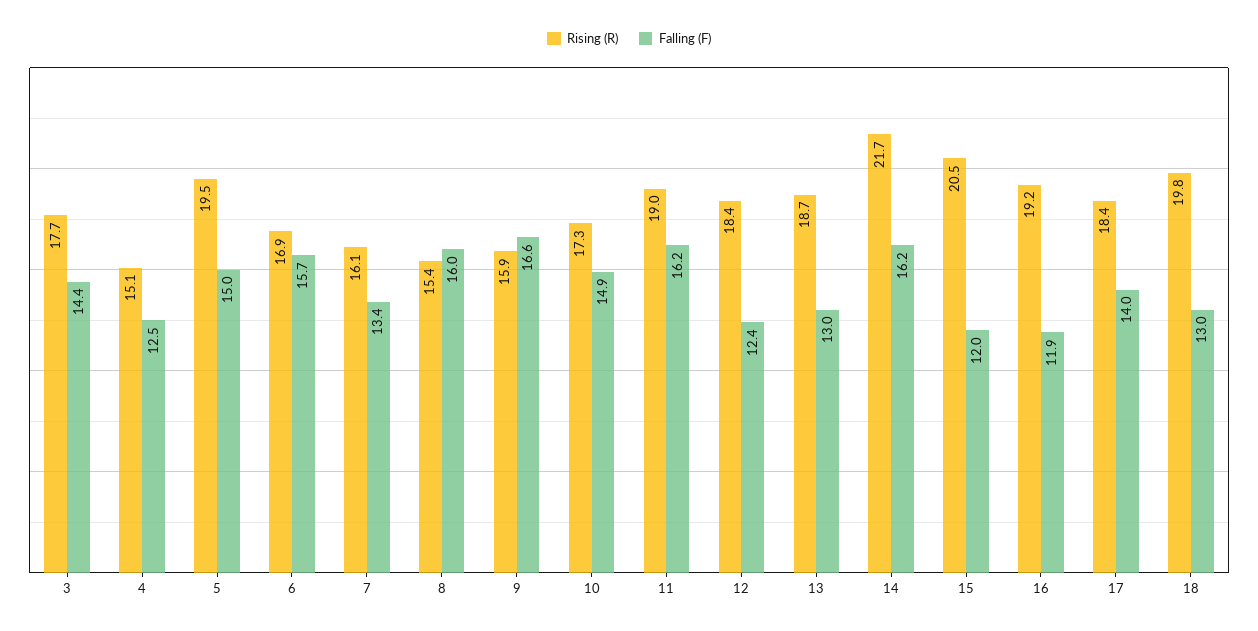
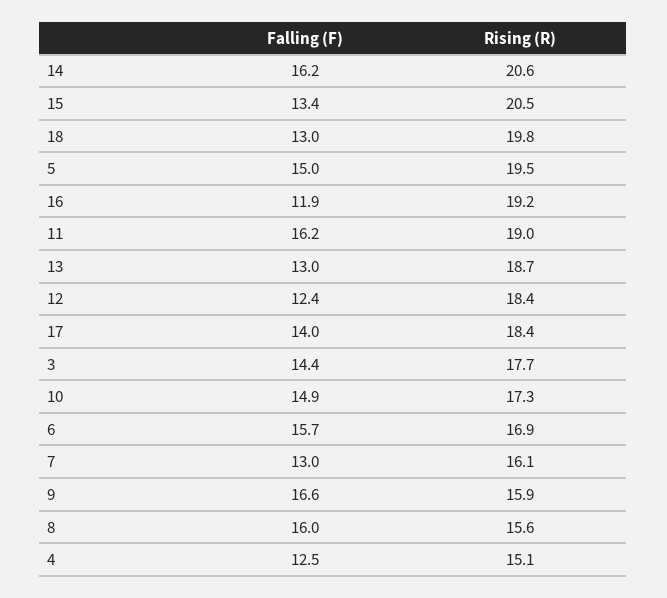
Falling (F), 7: 13.4 -> 13
Rising (R), 8: 15.4 -> 15.6
Rising (R), 14: 21.7 -> 20.6
Falling (F), 15: 12 -> 13.4

